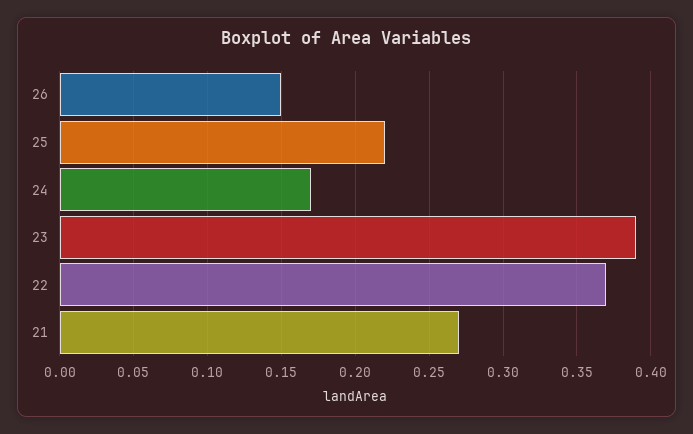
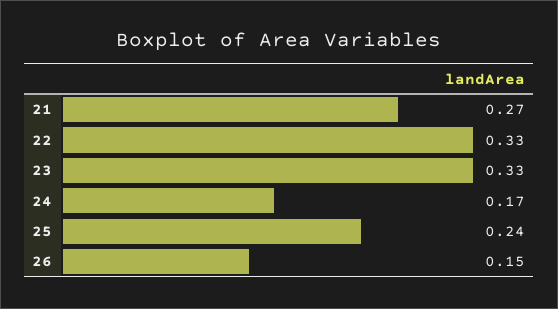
25: 0.22 -> 0.24
23: 0.39 -> 0.33
22: 0.37 -> 0.33

